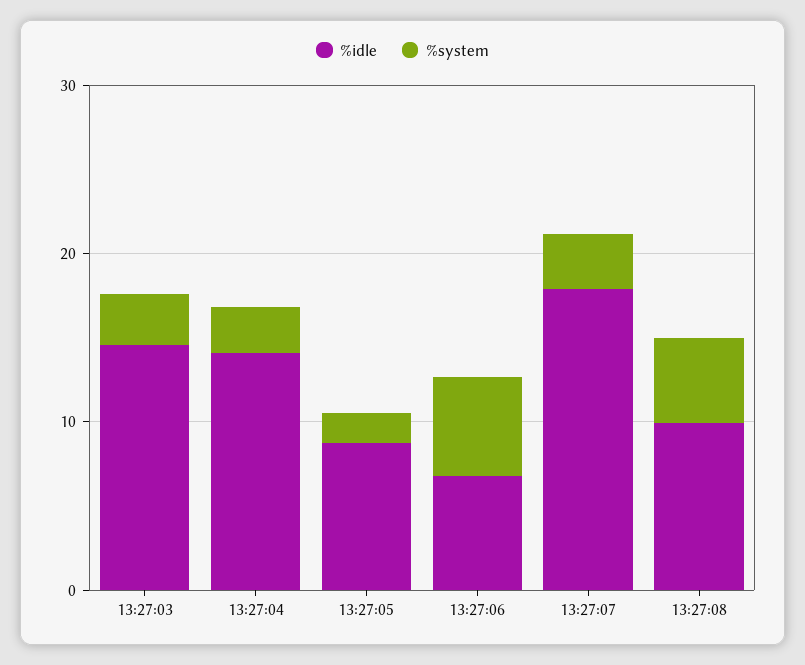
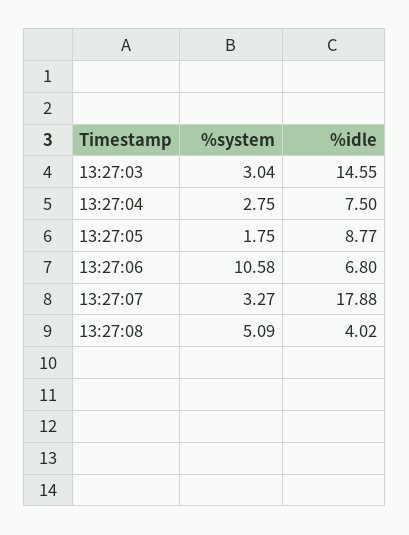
%idle, 13:27:04: 14 -> 7.5
%system, 13:27:06: 6 -> 10.58
%idle, 13:27:08: 10 -> 4.02

